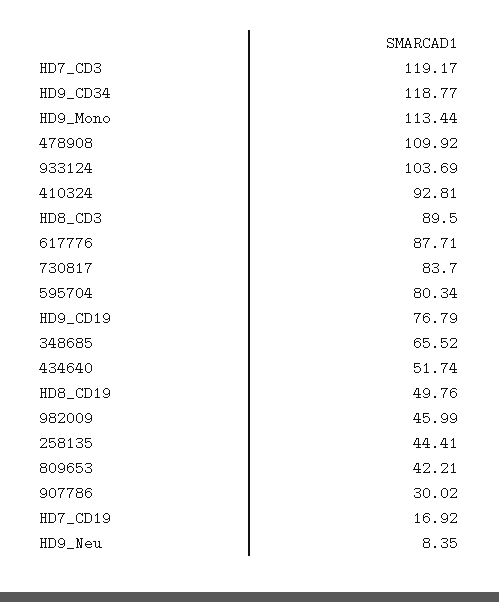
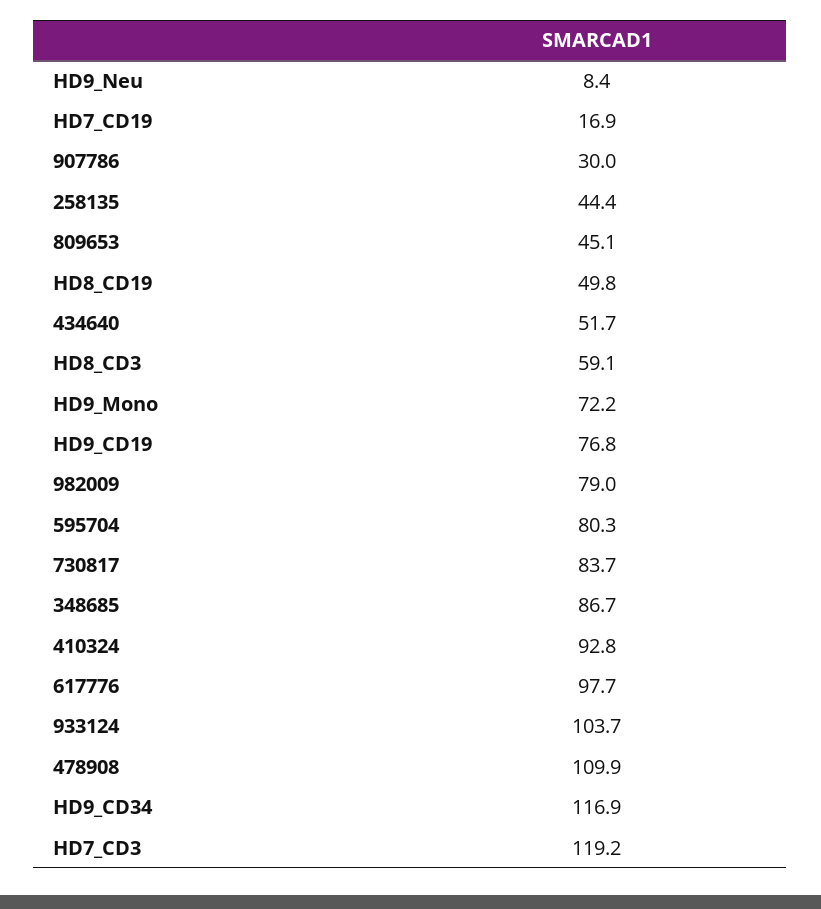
HD9_CD34: 118.77 -> 116.9
HD9_Mono: 113.44 -> 72.2
HD8_CD3: 89.5 -> 59.1
617776: 87.71 -> 97.7
348685: 65.52 -> 86.7
982009: 45.99 -> 79
809653: 42.21 -> 45.1

